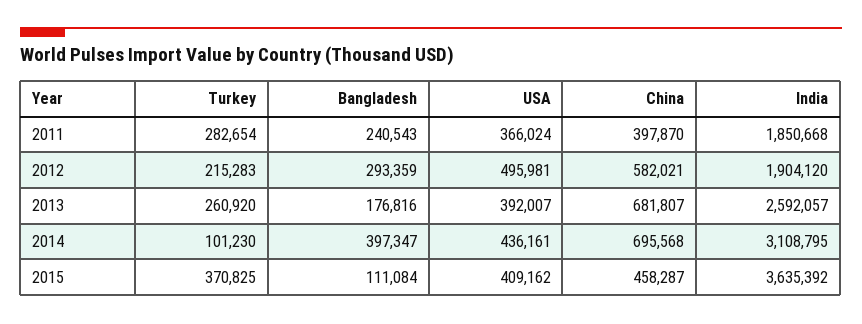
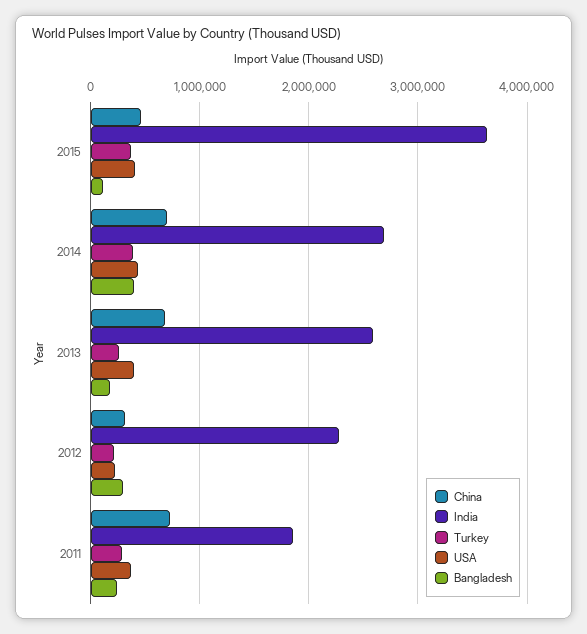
China, 2011: 397870 -> 700000
USA, 2012: 495981 -> 200000
China, 2012: 582021 -> 300000
India, 2012: 1904120 -> 2300000
Turkey, 2014: 101230 -> 400000
India, 2014: 3108795 -> 2700000

